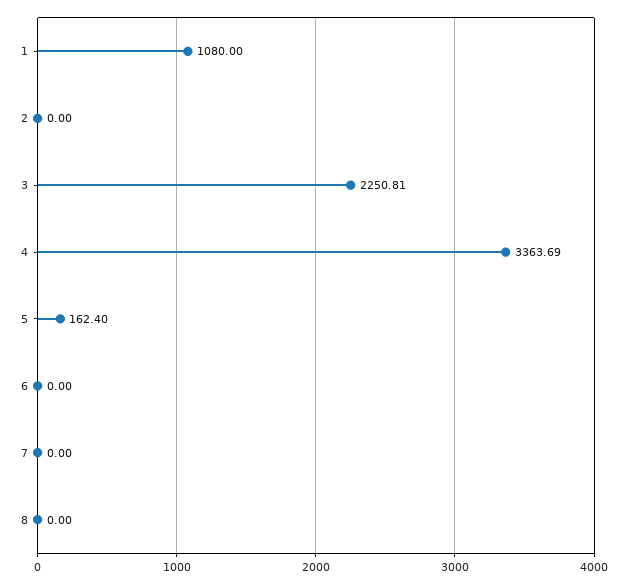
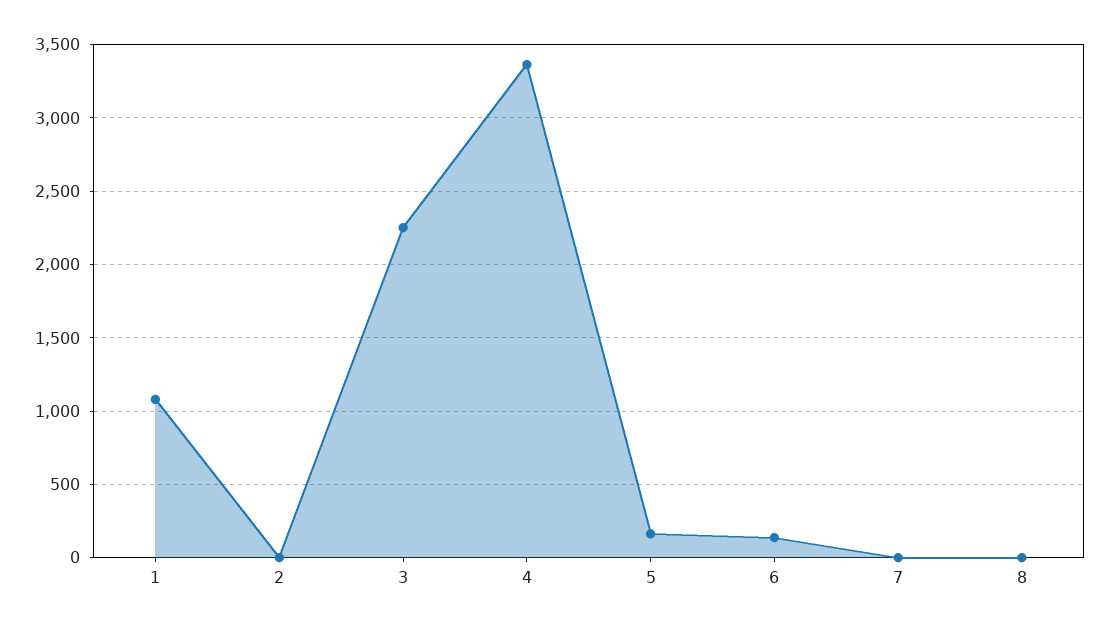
6: 0 -> 150

